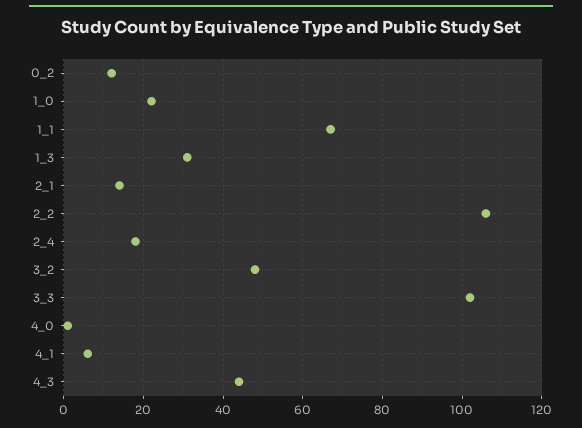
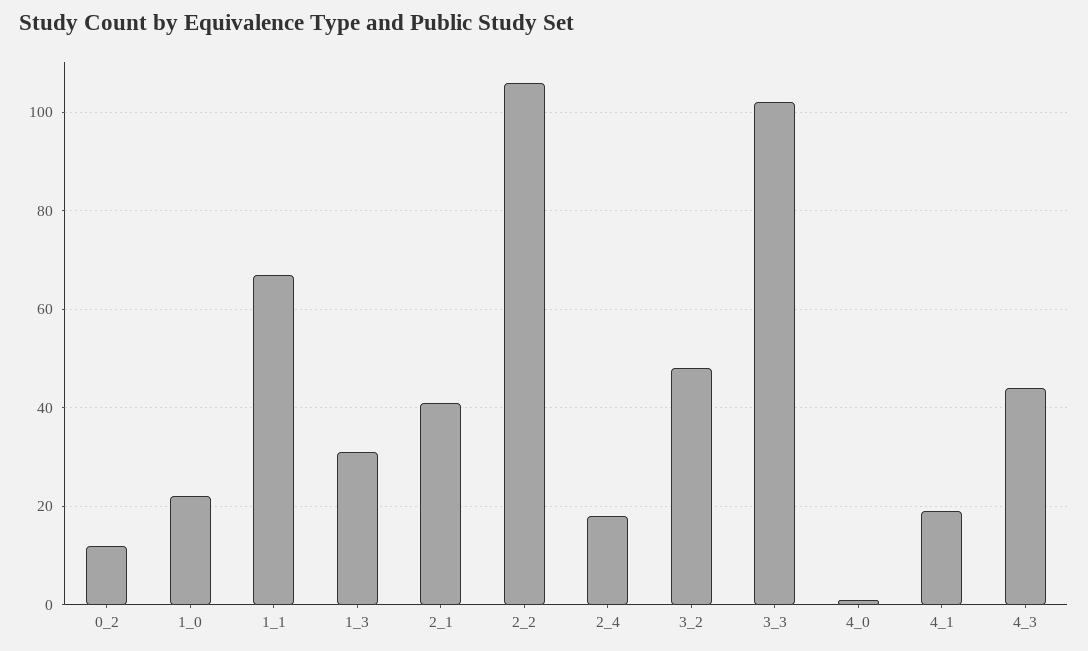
2_1: 15 -> 40
4_1: 5 -> 20

